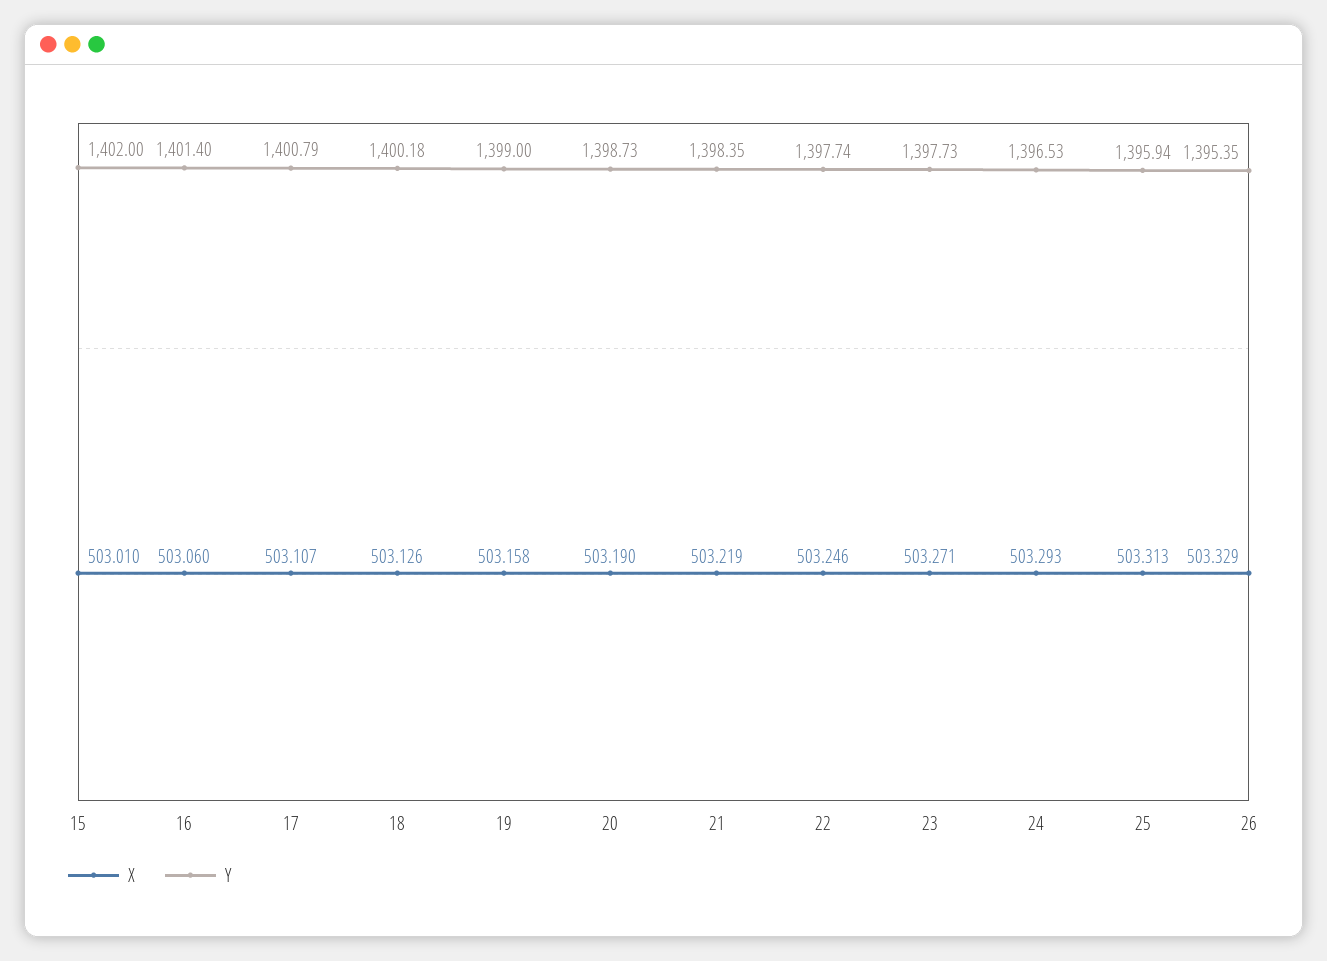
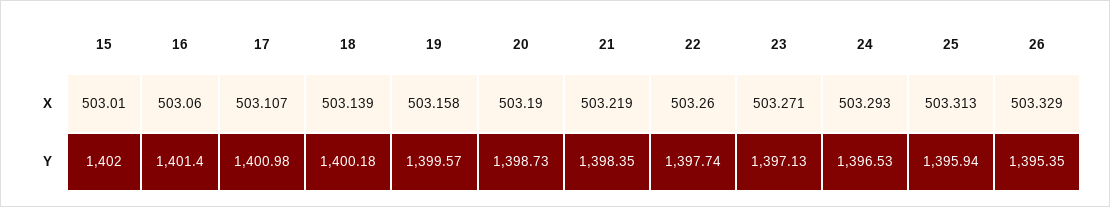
Y, 17: 1400.79 -> 1400.98
X, 18: 503.126 -> 503.139
Y, 19: 1399 -> 1399.57
X, 22: 503.246 -> 503.26
Y, 23: 1397.73 -> 1397.13

